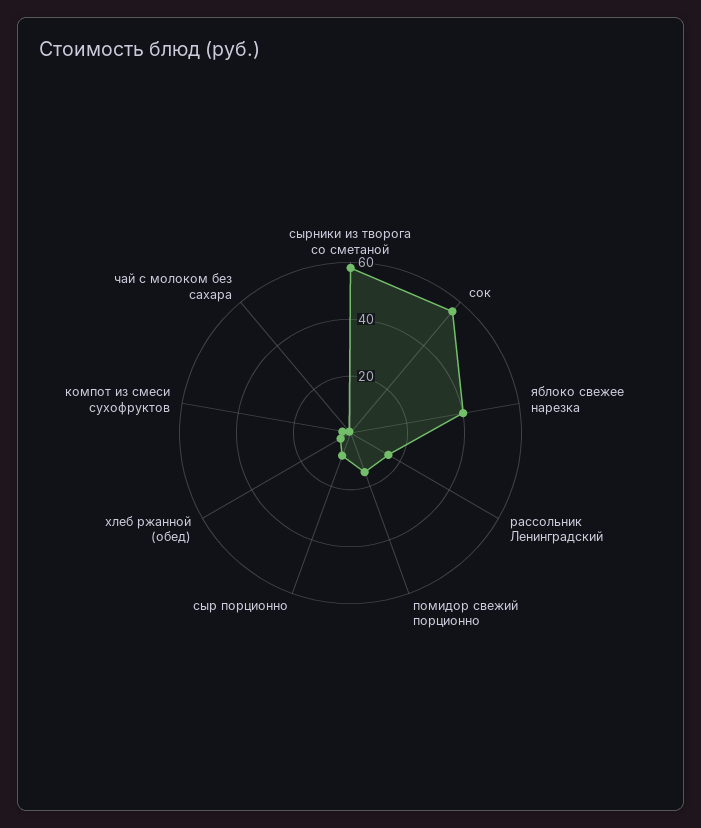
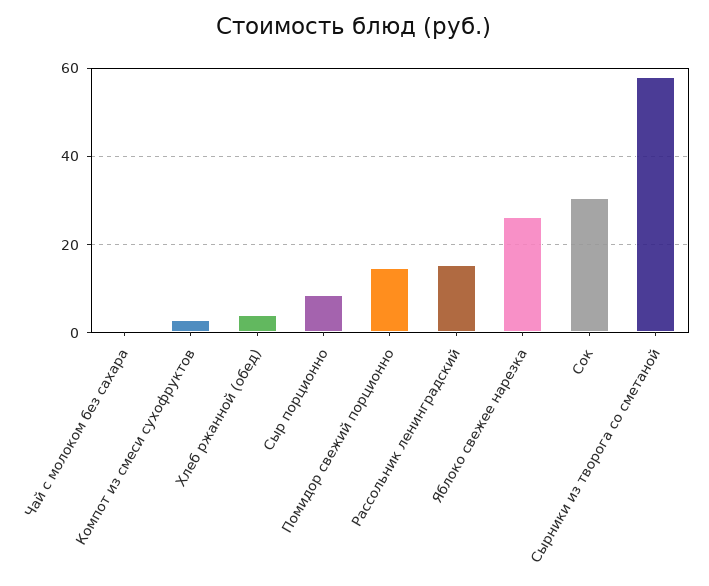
сок: 55 -> 30
яблоко свежее нарезка: 40 -> 26

